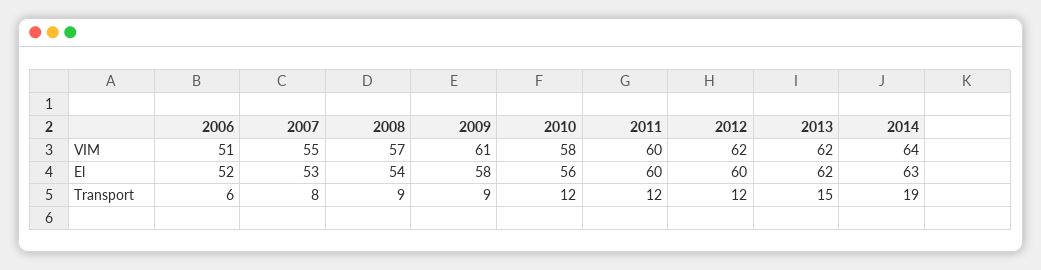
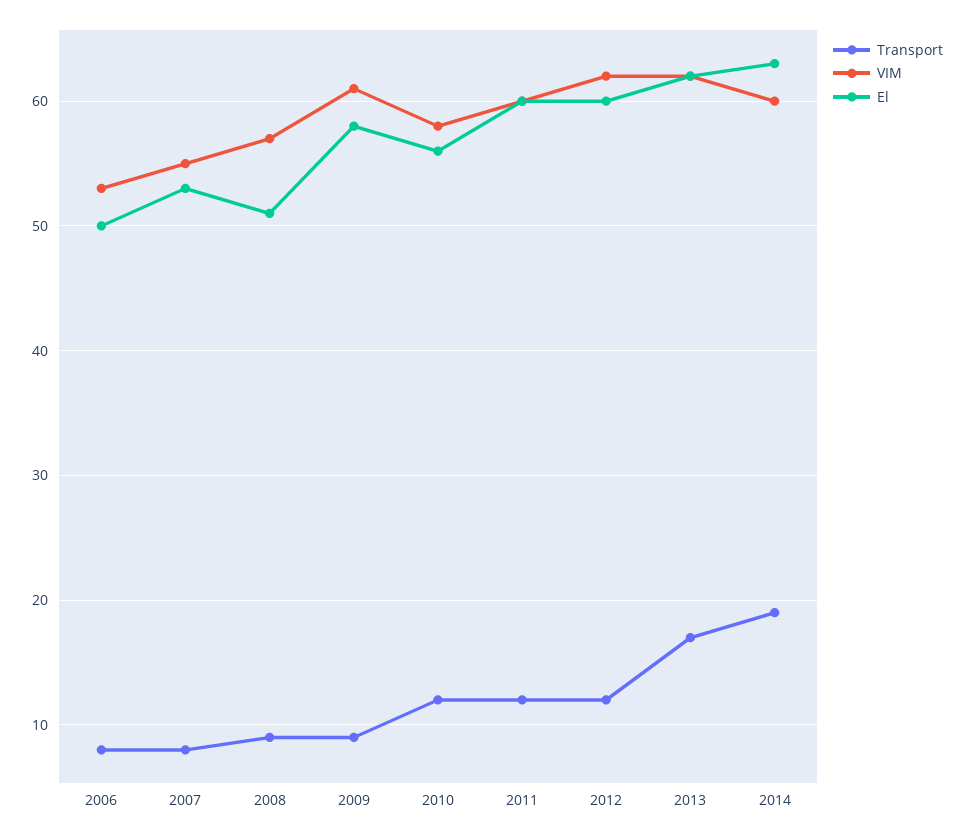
VIM, 2006: 51 -> 53
VIM, 2014: 64 -> 60
El, 2006: 52 -> 50
El, 2008: 54 -> 51
Transport, 2006: 6 -> 8
Transport, 2013: 15 -> 17

